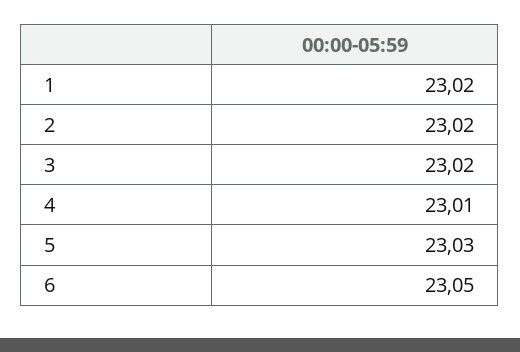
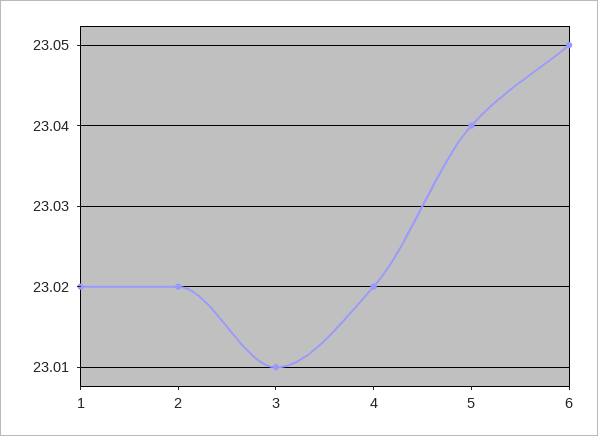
3: 23.02 -> 23.01
4: 23.01 -> 23.02
5: 23.03 -> 23.04

